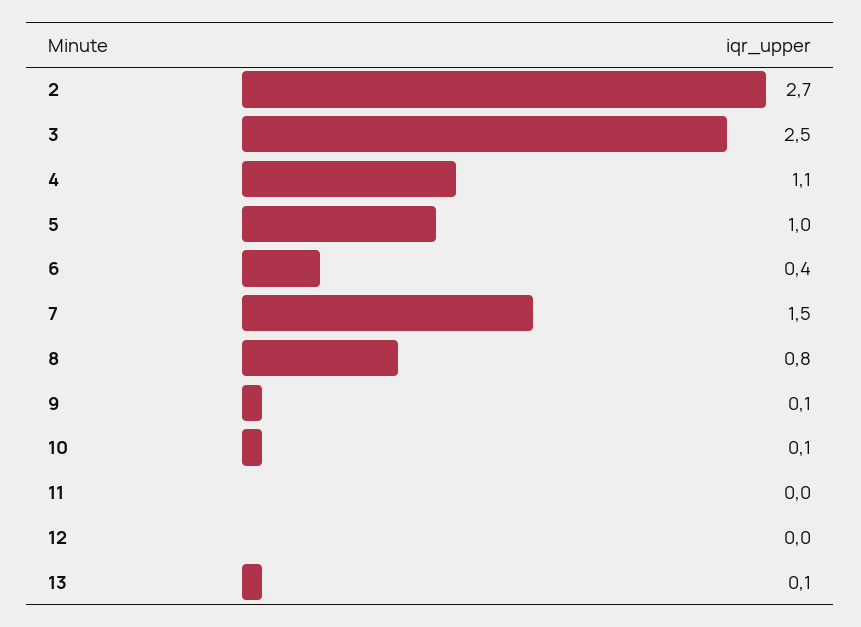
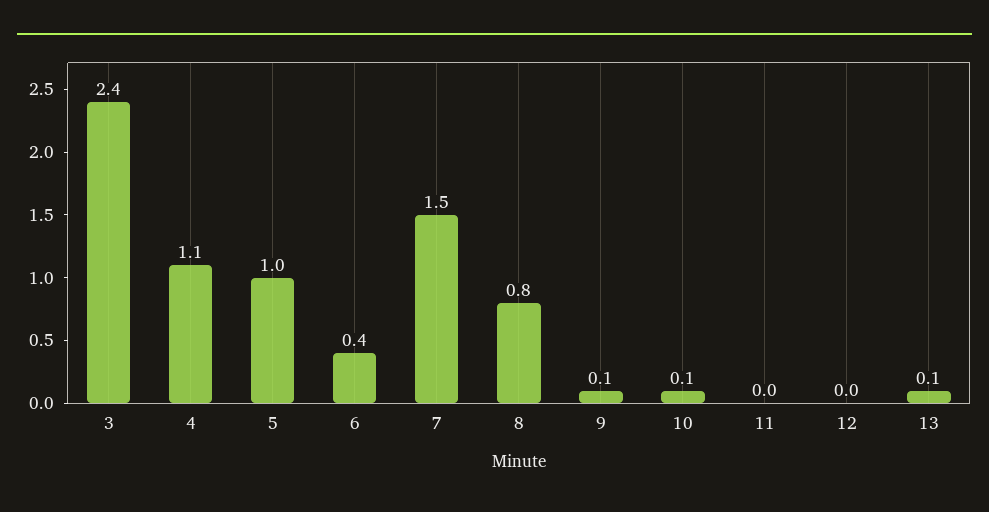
2: 2.7 -> none
3: 2.5 -> 2.4

